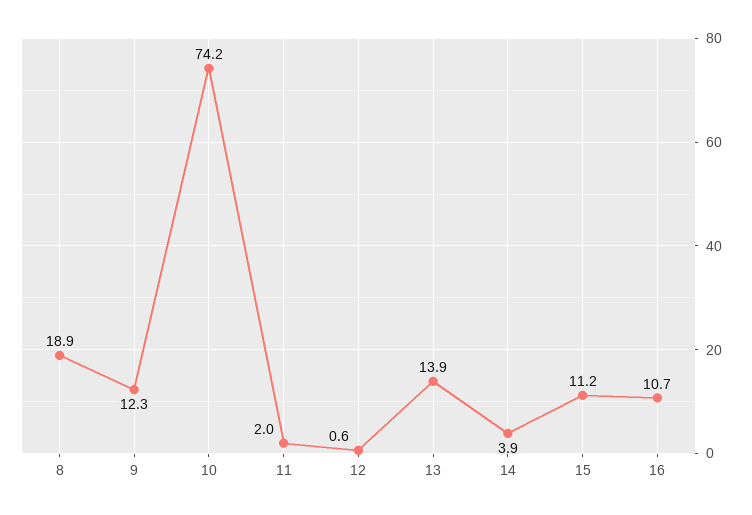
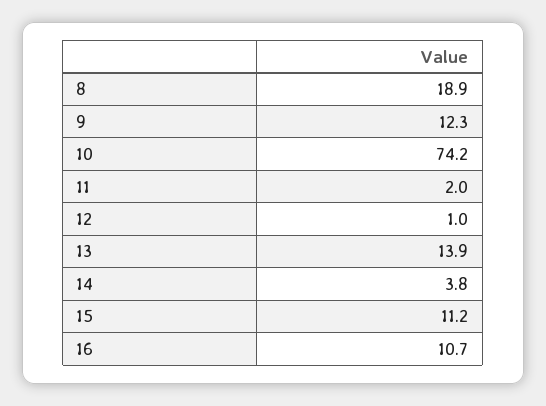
12: 0.6 -> 1
14: 3.9 -> 3.8

